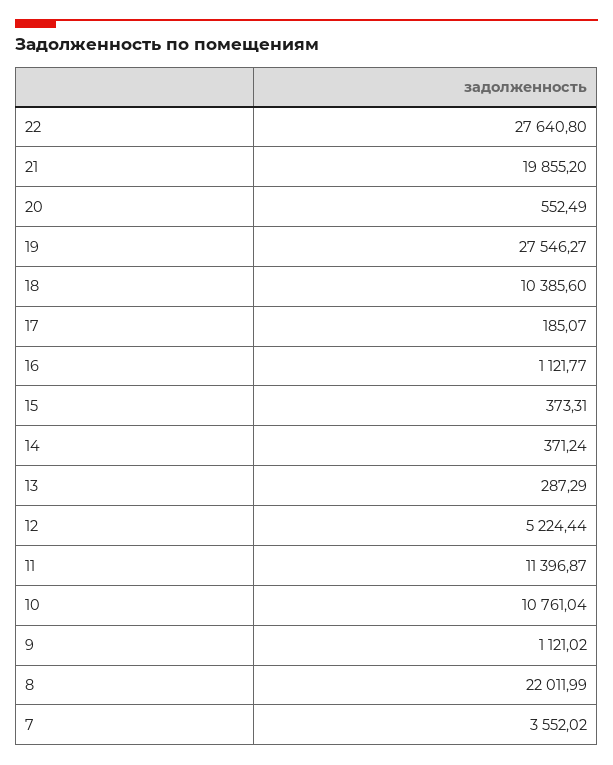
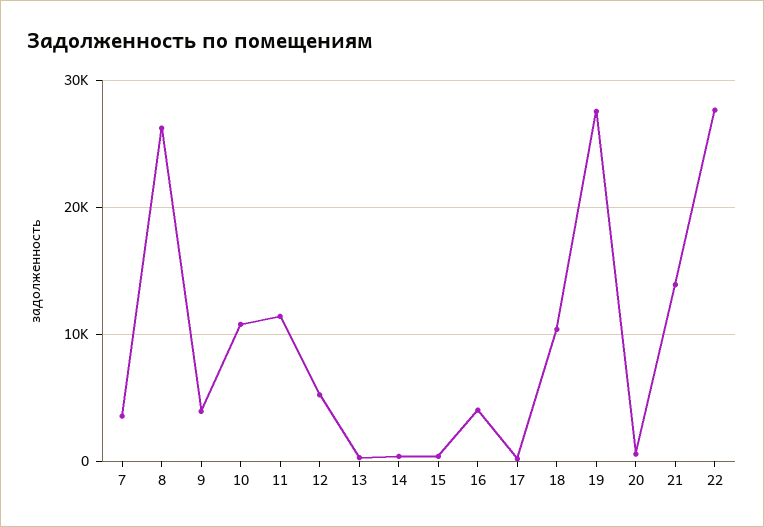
21: 19855.2 -> 14000
16: 1121.77 -> 4000
9: 1121.02 -> 4000
8: 22011.99 -> 26000

